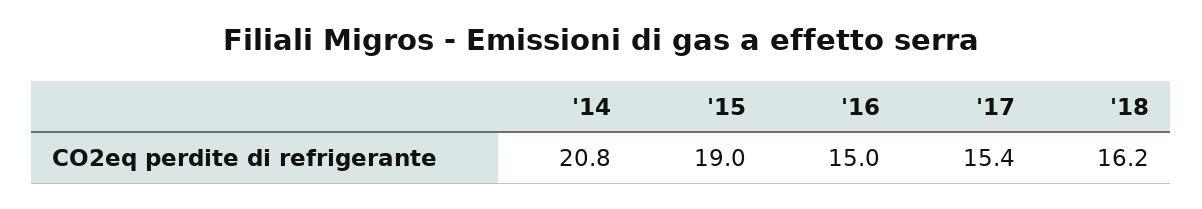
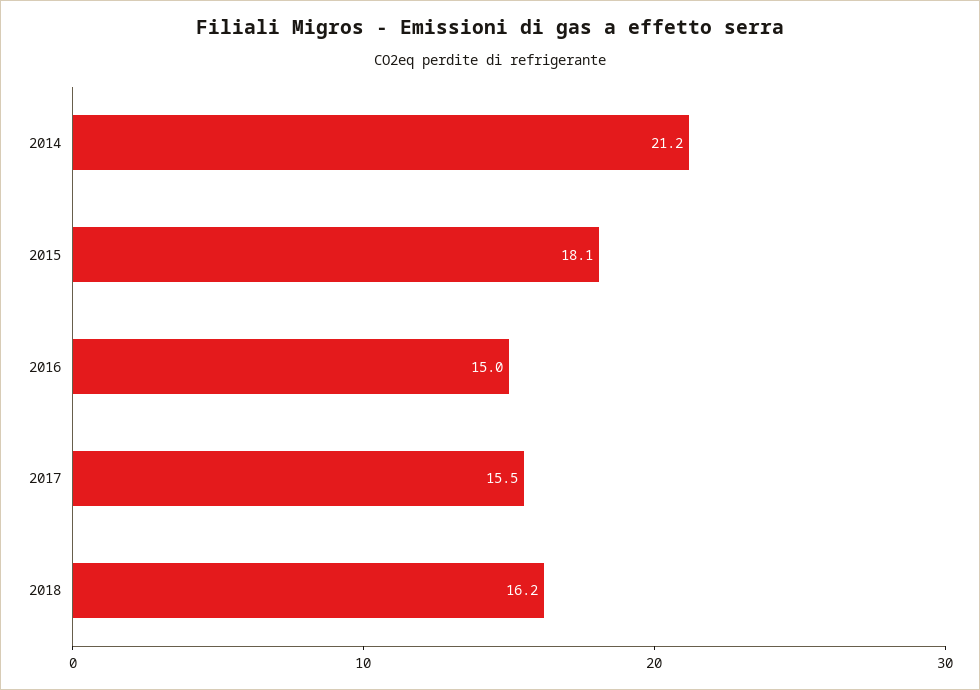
'14: 20.8 -> 21.2
'15: 19 -> 18.1
'17: 15.4 -> 15.5

